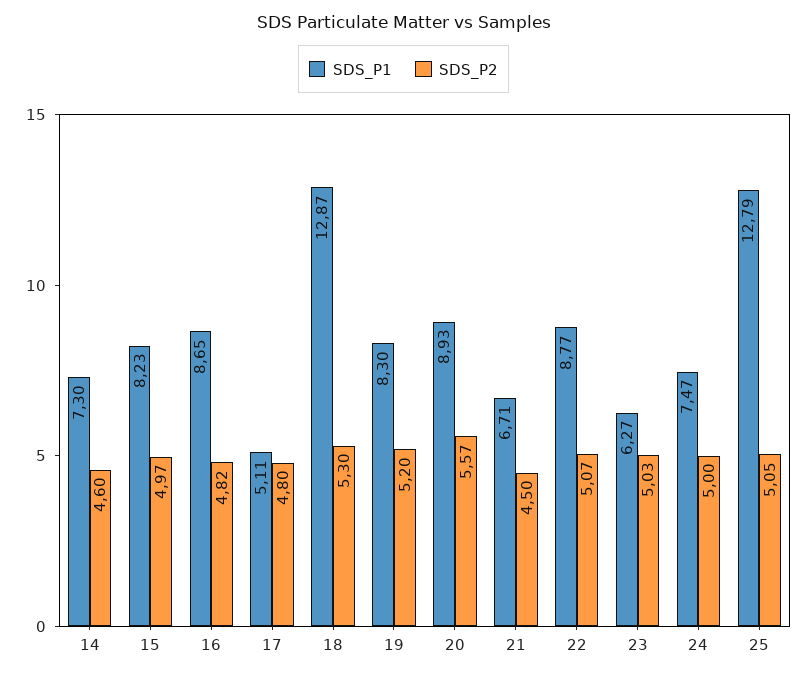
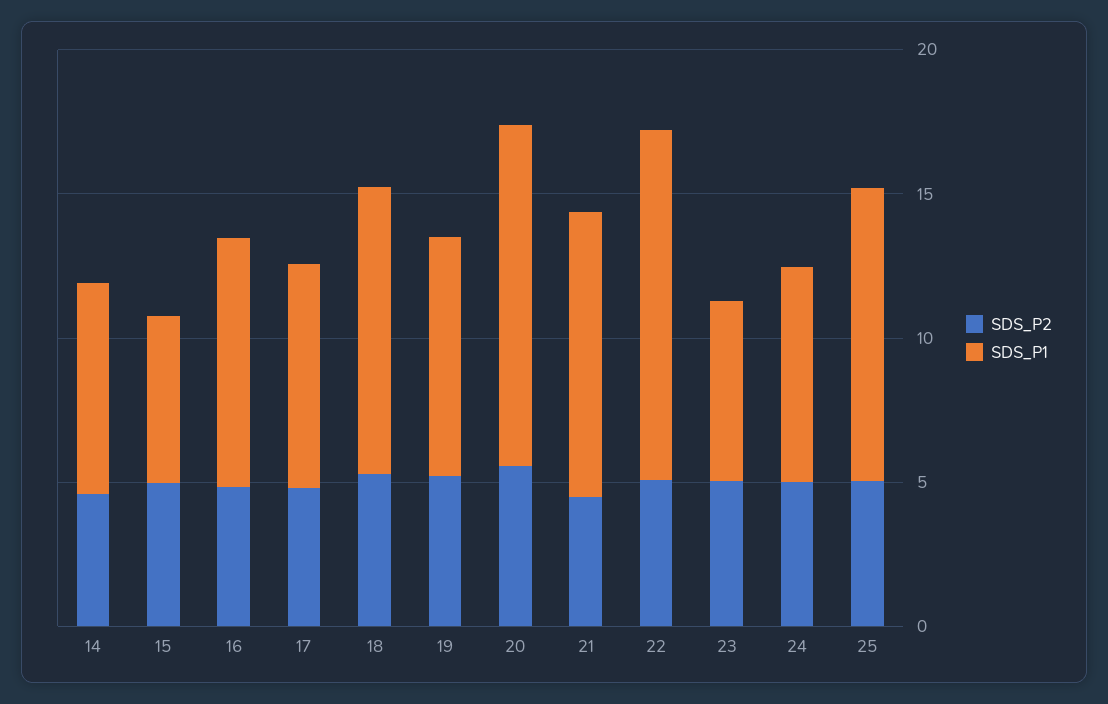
SDS_P1, 15: 8.23 -> 6
SDS_P1, 17: 5.11 -> 8
SDS_P1, 18: 12.87 -> 10
SDS_P1, 20: 8.93 -> 12
SDS_P1, 21: 6.71 -> 10
SDS_P1, 22: 8.77 -> 12
SDS_P1, 25: 12.79 -> 10

